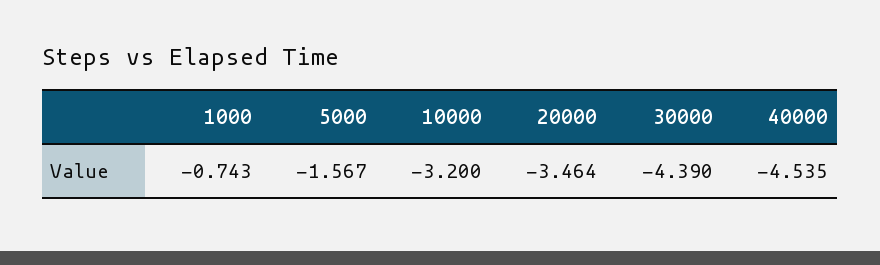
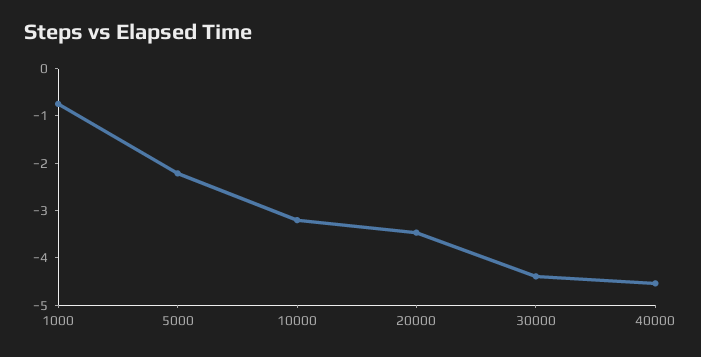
5000: -1.567 -> -2.2

